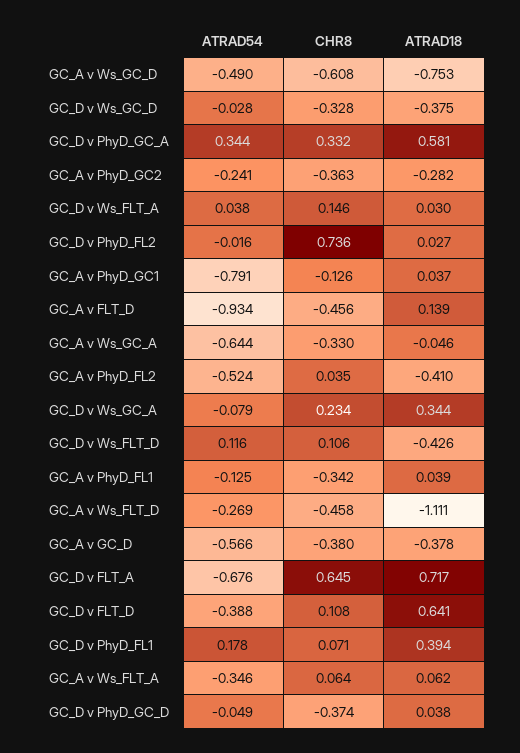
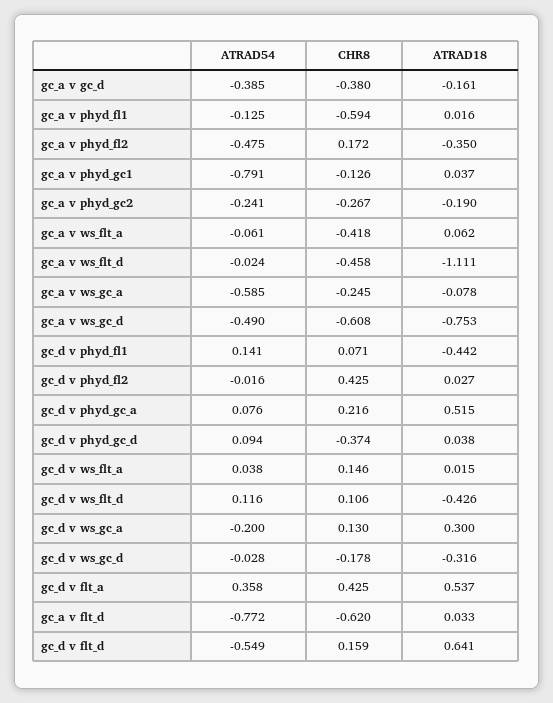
CHR8, GC_D v Ws_GC_D: -0.328 -> -0.178
ATRAD18, GC_D v Ws_GC_D: -0.375 -> -0.316
ATRAD54, GC_D v PhyD_GC_A: 0.344 -> 0.076
CHR8, GC_D v PhyD_GC_A: 0.332 -> 0.216
ATRAD18, GC_D v PhyD_GC_A: 0.581 -> 0.515
CHR8, GC_A v PhyD_GC2: -0.363 -> -0.267
ATRAD18, GC_A v PhyD_GC2: -0.282 -> -0.19
ATRAD18, GC_D v Ws_FLT_A: 0.03 -> 0.015
CHR8, GC_D v PhyD_FL2: 0.736 -> 0.425
ATRAD54, GC_A v FLT_D: -0.934 -> -0.772
CHR8, GC_A v FLT_D: -0.456 -> -0.62
ATRAD18, GC_A v FLT_D: 0.139 -> 0.033
ATRAD54, GC_A v Ws_GC_A: -0.644 -> -0.585
CHR8, GC_A v Ws_GC_A: -0.33 -> -0.245
ATRAD18, GC_A v Ws_GC_A: -0.046 -> -0.078
ATRAD54, GC_A v PhyD_FL2: -0.524 -> -0.475
CHR8, GC_A v PhyD_FL2: 0.035 -> 0.172
ATRAD18, GC_A v PhyD_FL2: -0.41 -> -0.35
ATRAD54, GC_D v Ws_GC_A: -0.079 -> -0.2
CHR8, GC_D v Ws_GC_A: 0.234 -> 0.13
ATRAD18, GC_D v Ws_GC_A: 0.344 -> 0.3
CHR8, GC_A v PhyD_FL1: -0.342 -> -0.594
ATRAD18, GC_A v PhyD_FL1: 0.039 -> 0.016
ATRAD54, GC_A v Ws_FLT_D: -0.269 -> -0.024
ATRAD54, GC_A v GC_D: -0.566 -> -0.385
ATRAD18, GC_A v GC_D: -0.378 -> -0.161
ATRAD54, GC_D v FLT_A: -0.676 -> 0.358
CHR8, GC_D v FLT_A: 0.645 -> 0.425
ATRAD18, GC_D v FLT_A: 0.717 -> 0.537
ATRAD54, GC_D v FLT_D: -0.388 -> -0.549
CHR8, GC_D v FLT_D: 0.108 -> 0.159
ATRAD54, GC_D v PhyD_FL1: 0.178 -> 0.141
ATRAD18, GC_D v PhyD_FL1: 0.394 -> -0.442
ATRAD54, GC_A v Ws_FLT_A: -0.346 -> -0.061
CHR8, GC_A v Ws_FLT_A: 0.064 -> -0.418
ATRAD54, GC_D v PhyD_GC_D: -0.049 -> 0.094

